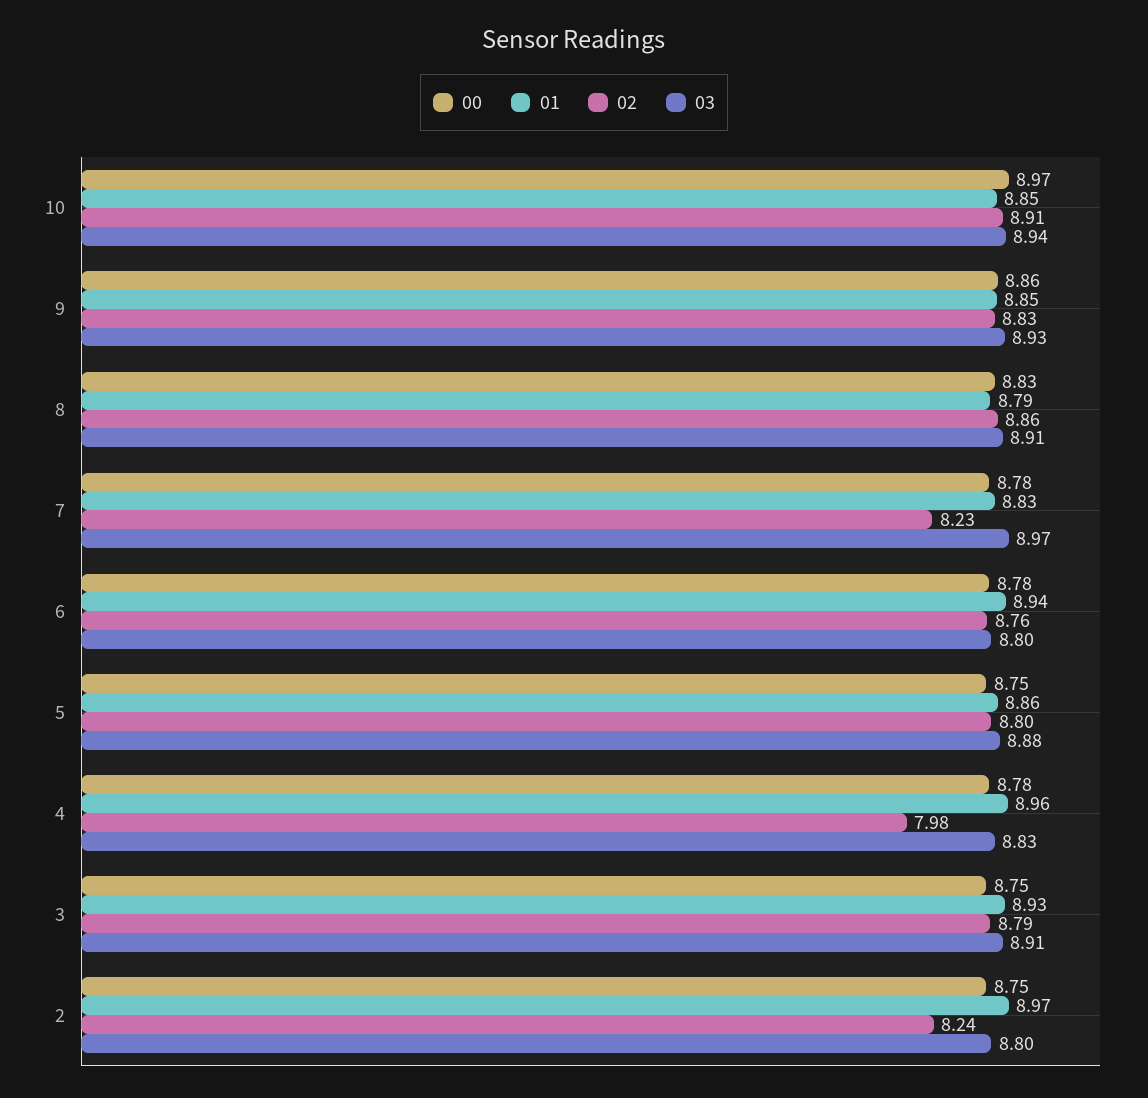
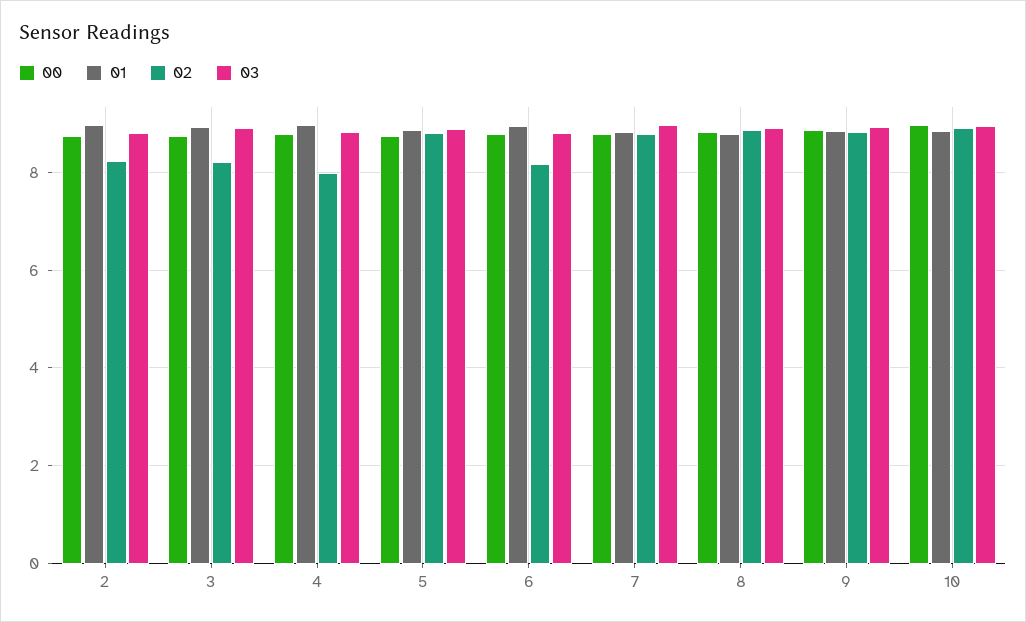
02, 7: 8.23 -> 8.8
02, 6: 8.76 -> 8.2
02, 3: 8.79 -> 8.2

